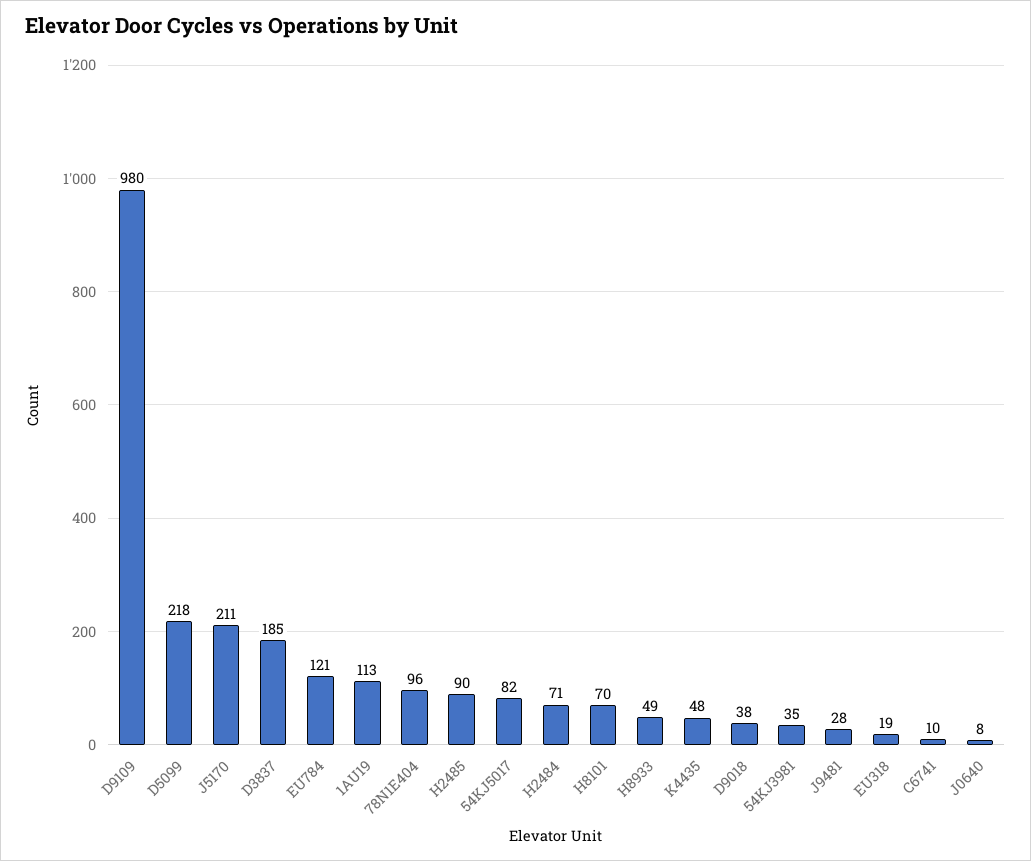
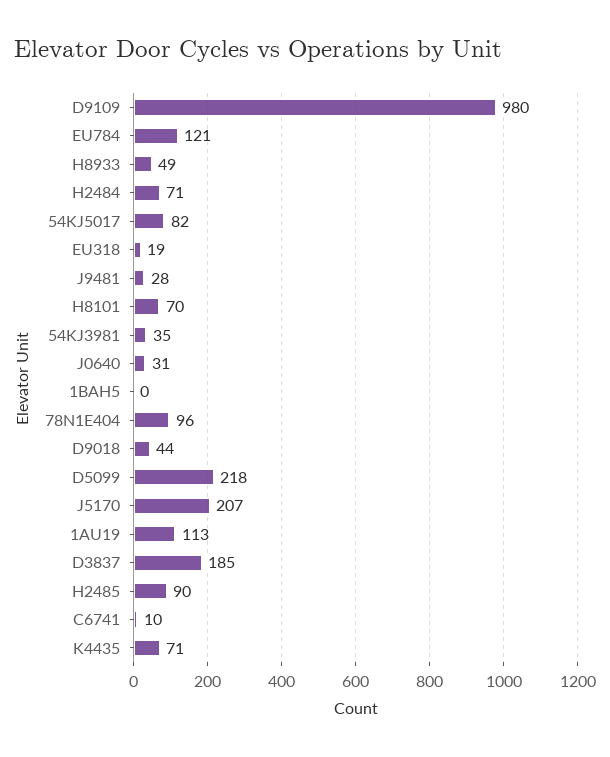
J5170: 211 -> 207
K4435: 48 -> 71
D9018: 38 -> 44
J0640: 8 -> 31
1BAH5: none -> 0

